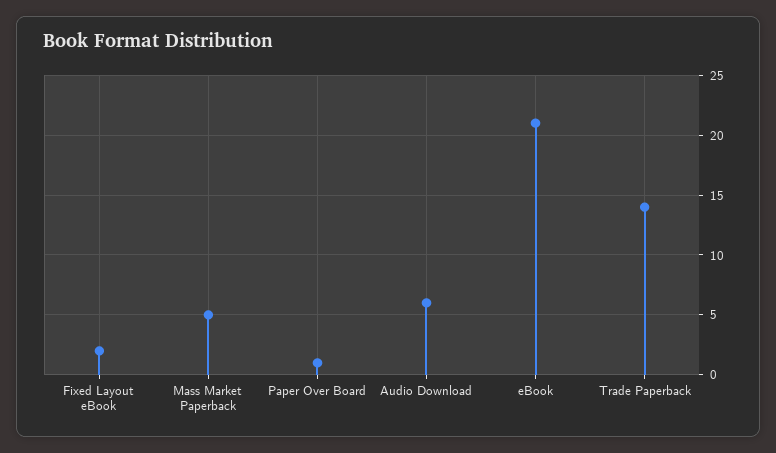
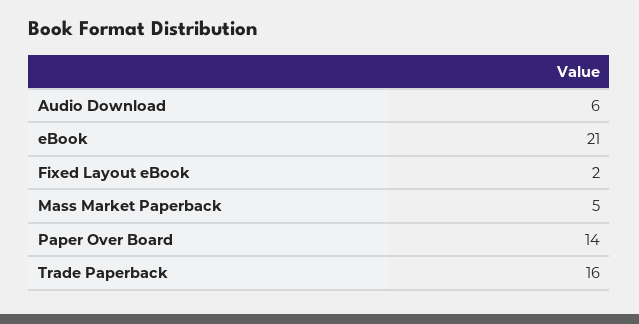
Paper Over Board: 1 -> 14
Trade Paperback: 14 -> 16

